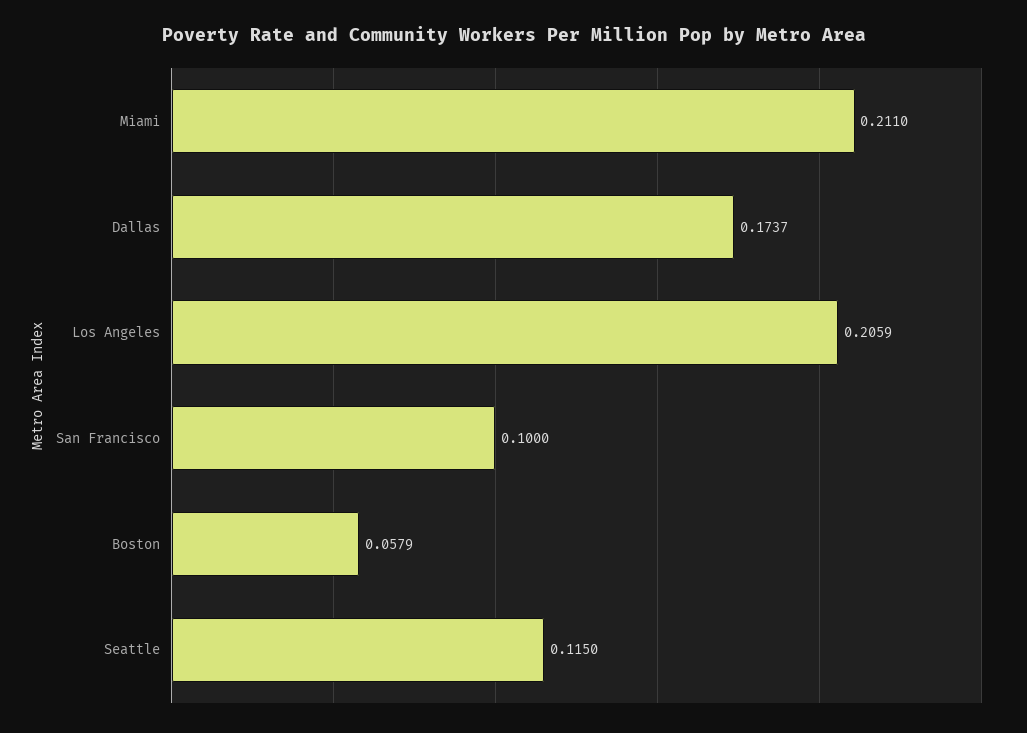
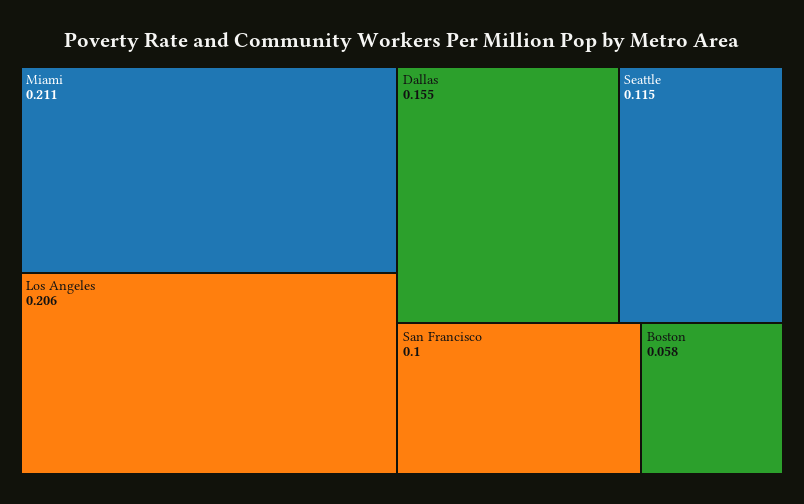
Dallas: 0.1737 -> 0.155

